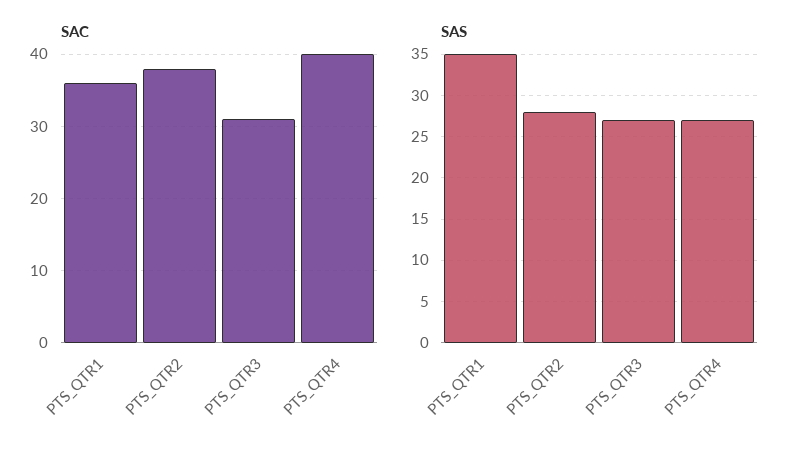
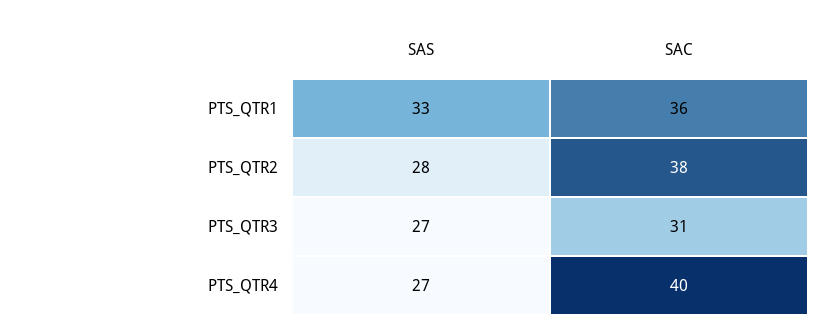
SAS, PTS_QTR1: 35 -> 33

